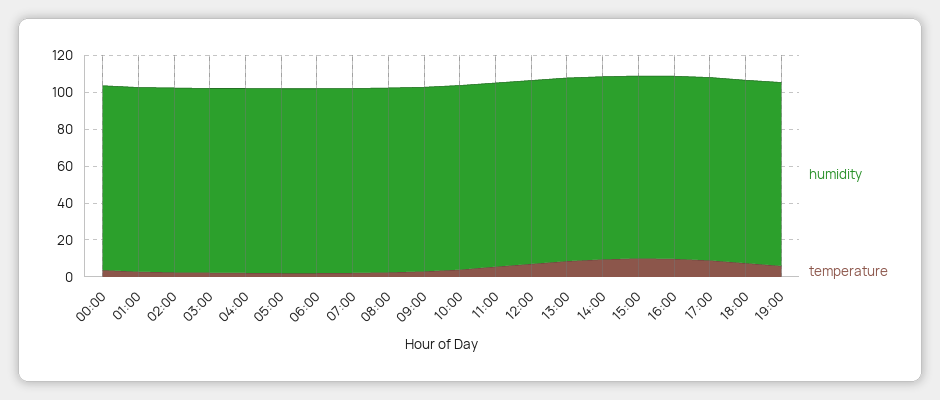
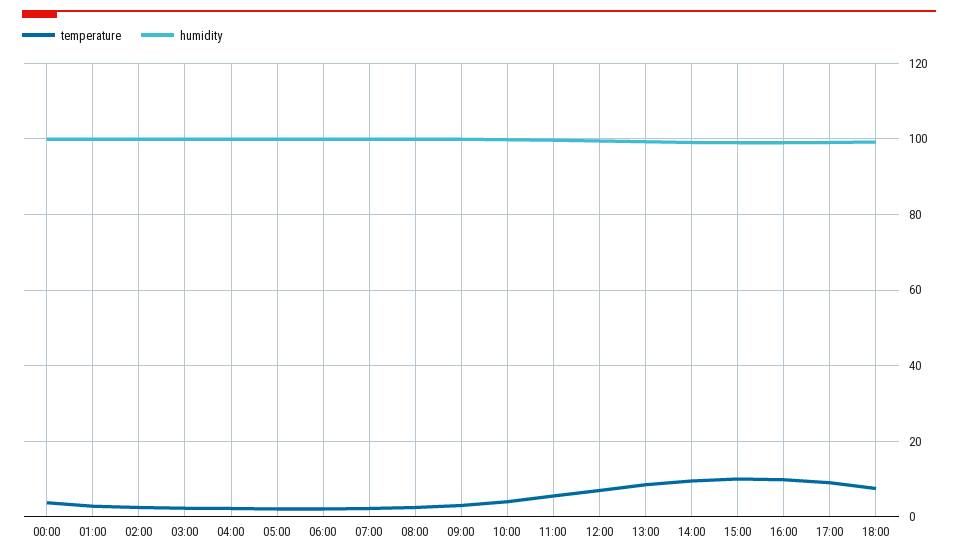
humidity, 19:00: 100 -> none
temperature, 19:00: 5 -> none

